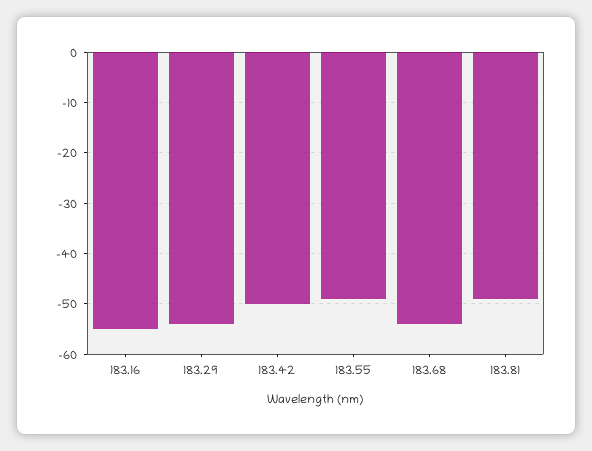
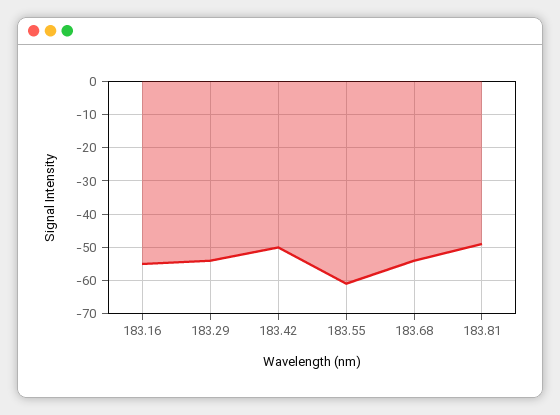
183.55: -50 -> -60

